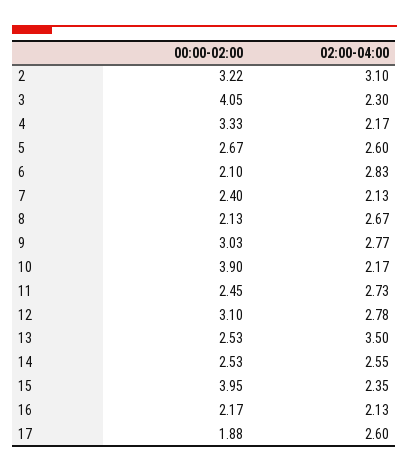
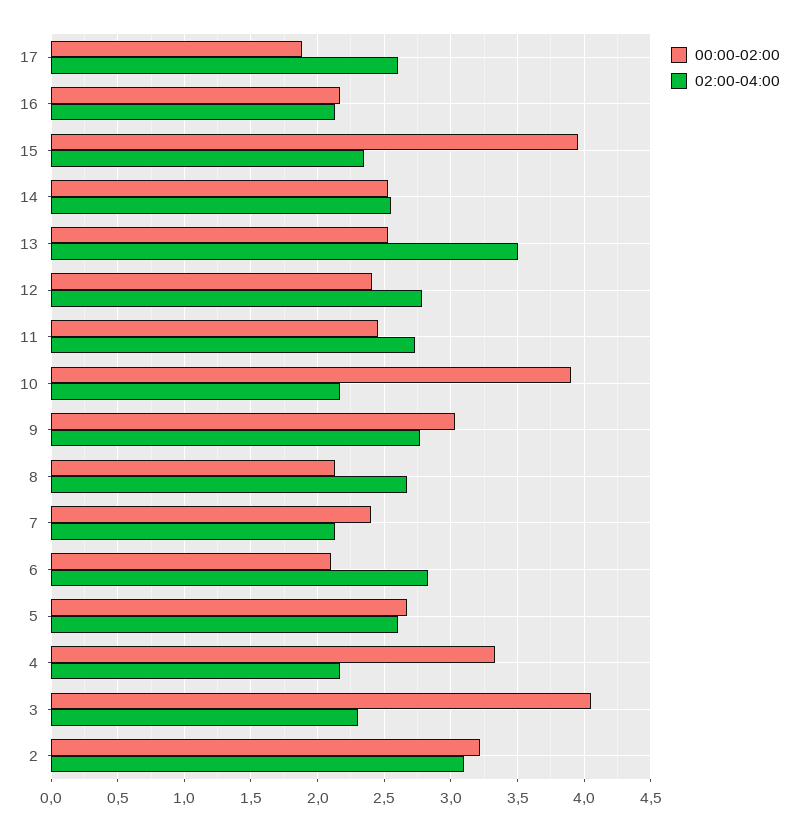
00:00-02:00, 12: 3.1 -> 2.4

